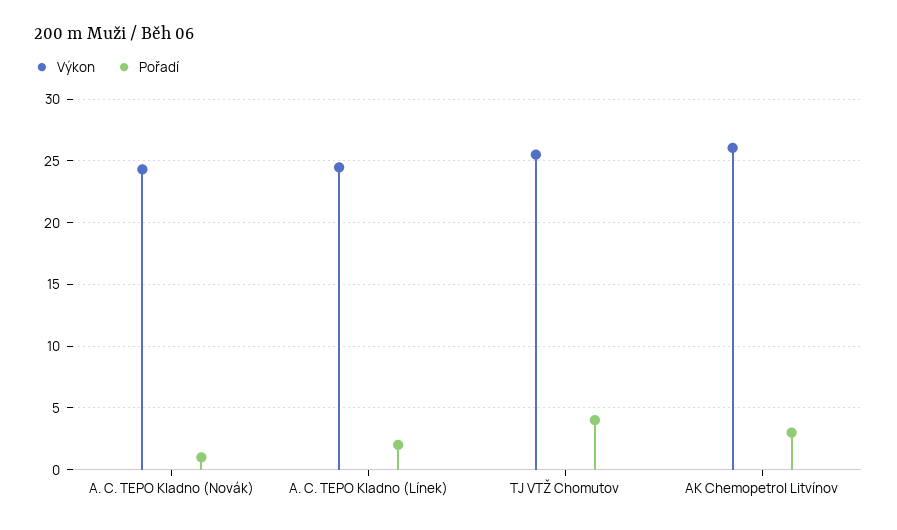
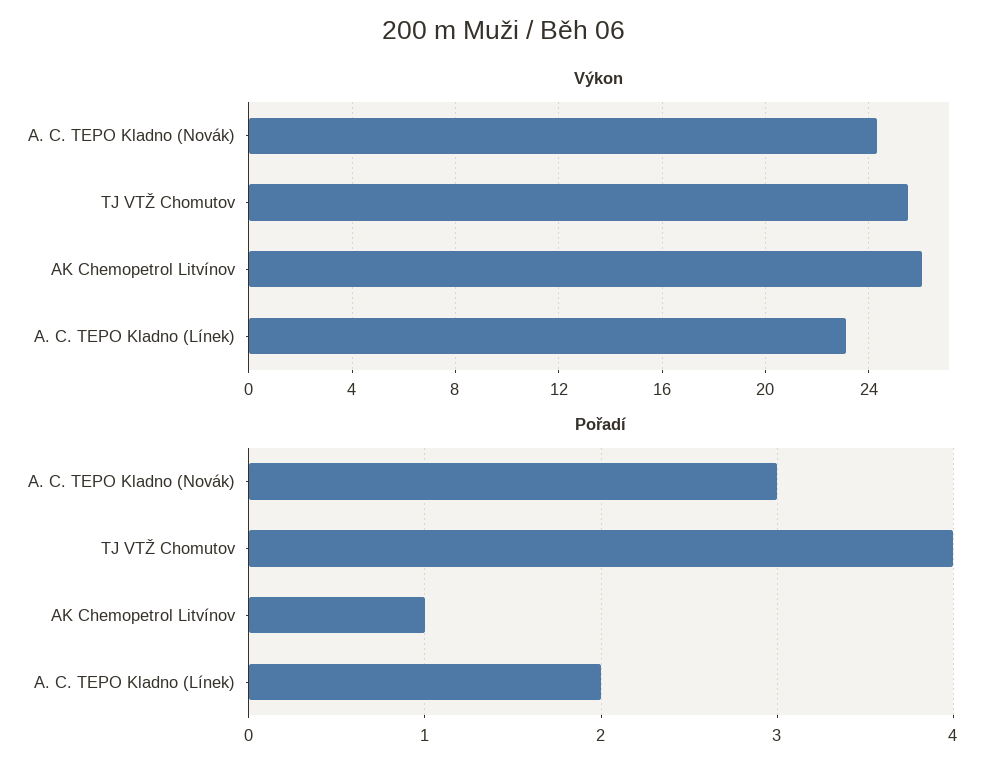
Pořadí, A. C. TEPO Kladno (Novák): 1 -> 3
Výkon, A. C. TEPO Kladno (Línek): 24.5 -> 23
Pořadí, AK Chemopetrol Litvínov: 3 -> 1

